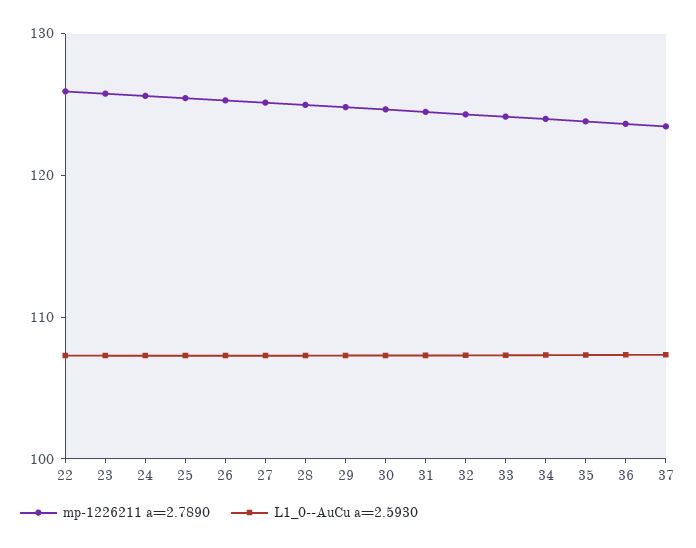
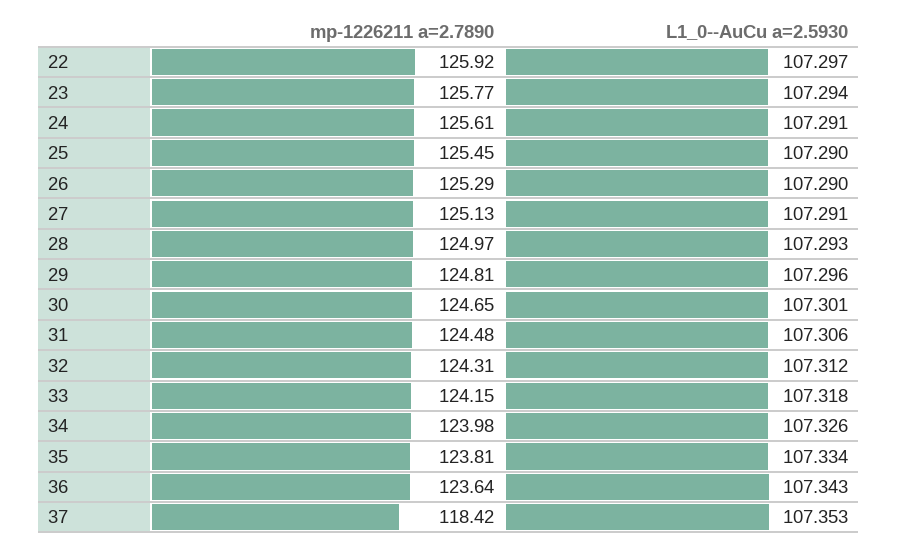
mp-1226211 a=2.7890, 37: 124 -> 118.42

